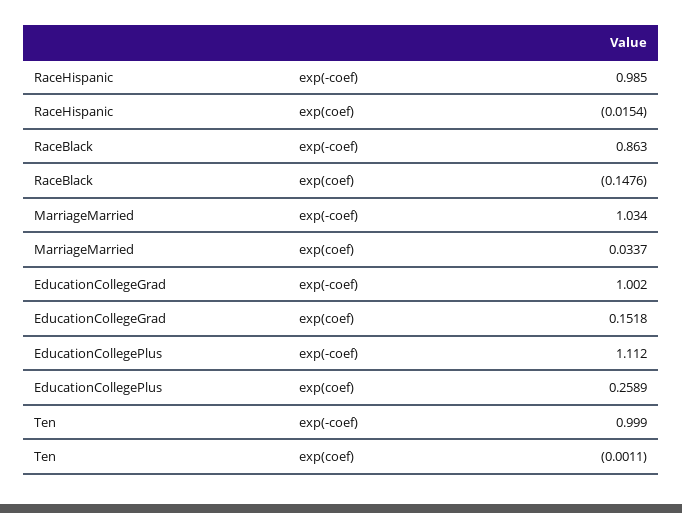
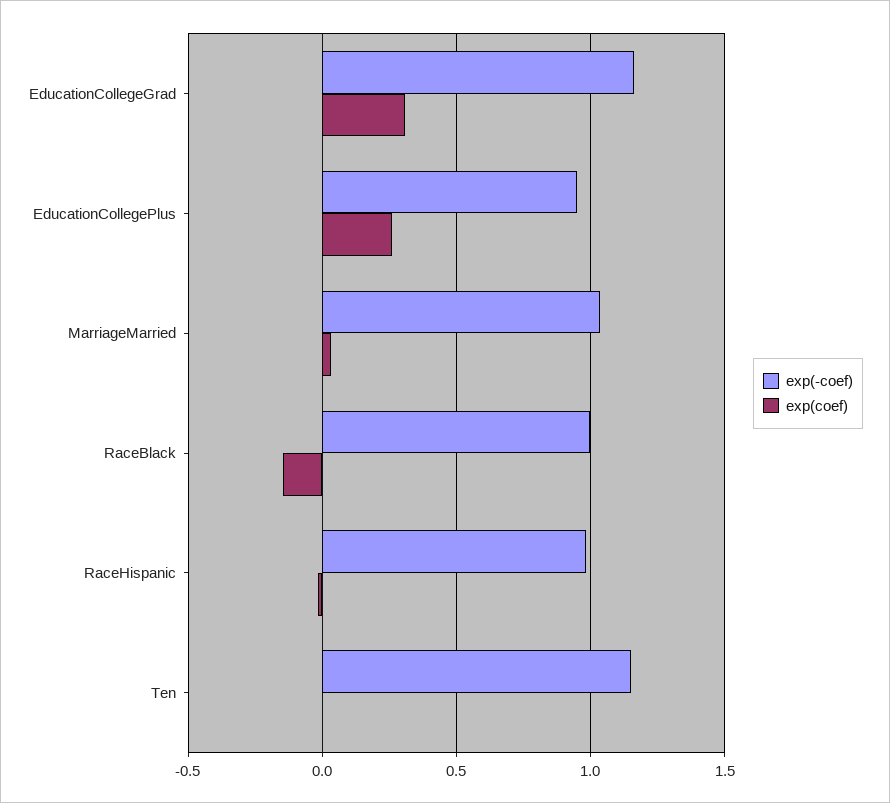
exp(-coef), RaceBlack: 0.863 -> 1
exp(-coef), EducationCollegeGrad: 1.002 -> 1.15
exp(coef), EducationCollegeGrad: 0.1518 -> 0.3
exp(-coef), EducationCollegePlus: 1.112 -> 0.95
exp(-coef), Ten: 0.999 -> 1.15

